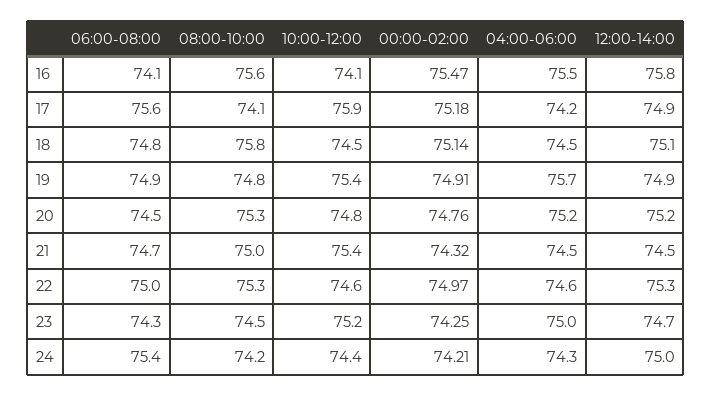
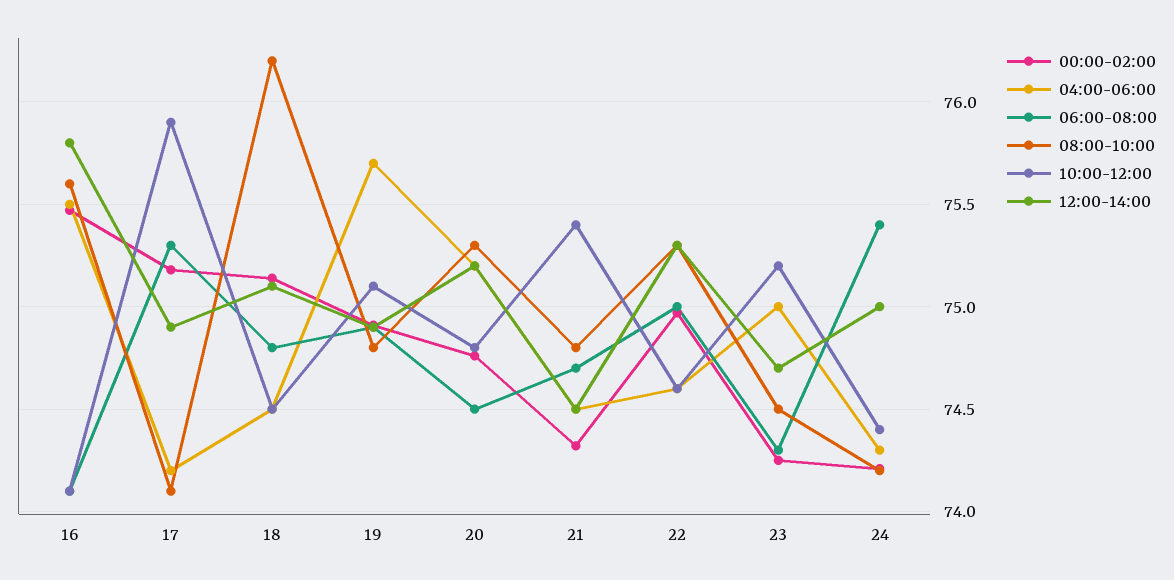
06:00-08:00, 17: 75.6 -> 75.3
08:00-10:00, 18: 75.8 -> 76.2
10:00-12:00, 19: 75.4 -> 75.1
08:00-10:00, 21: 75 -> 74.8

